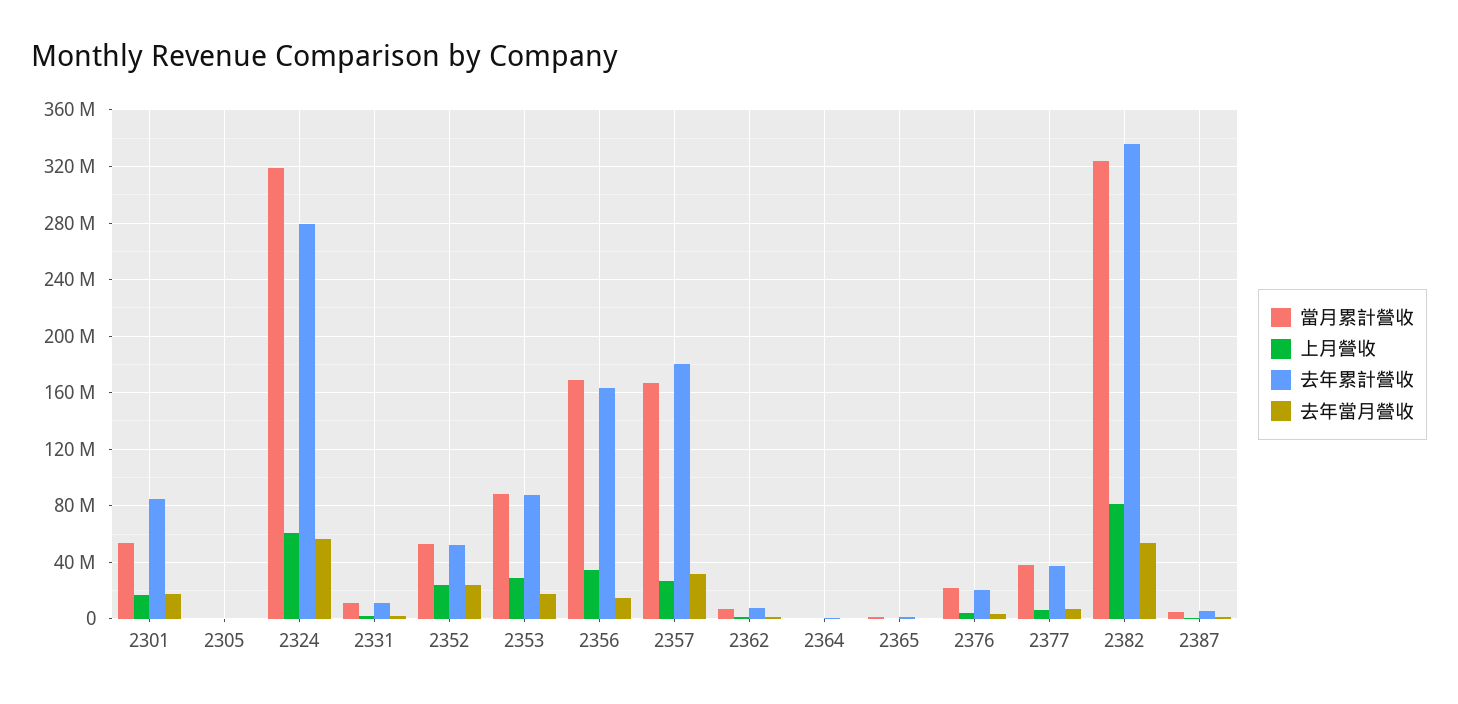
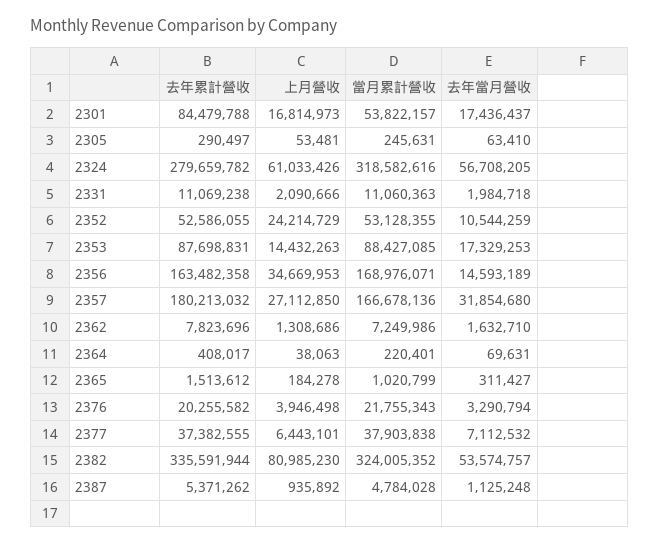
去年當月營收, 2352: 25000000 -> 10544259
上月營收, 2353: 30000000 -> 14432263

